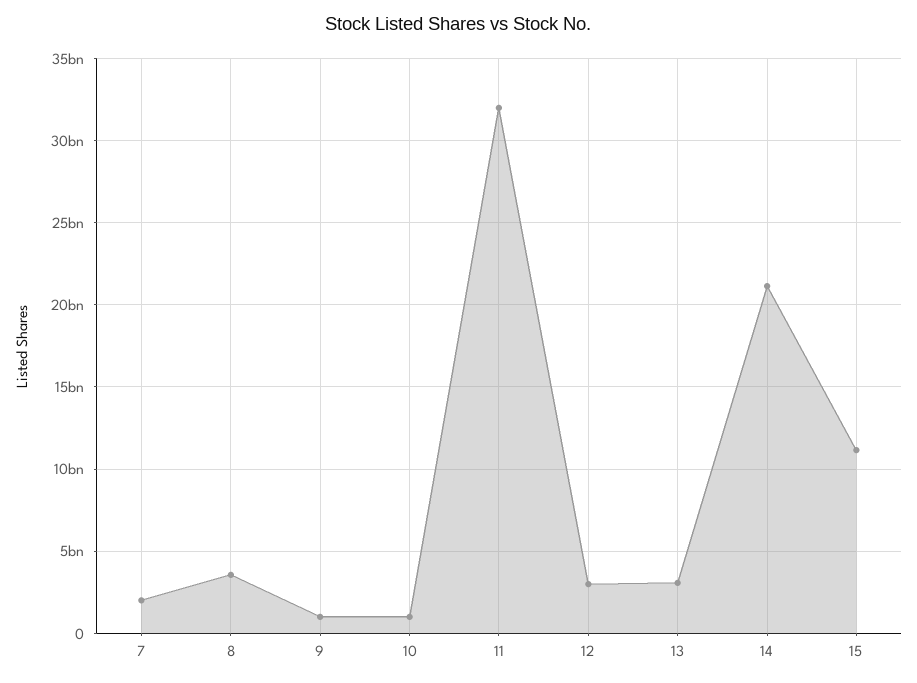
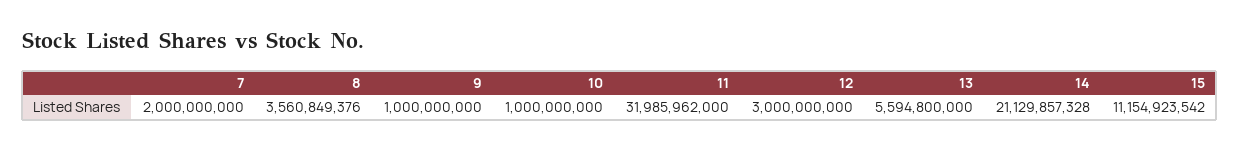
13: 3000000000 -> 5594800000

